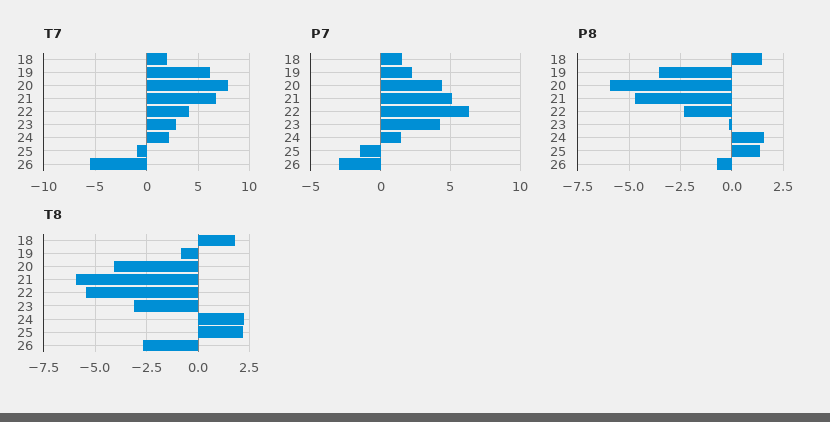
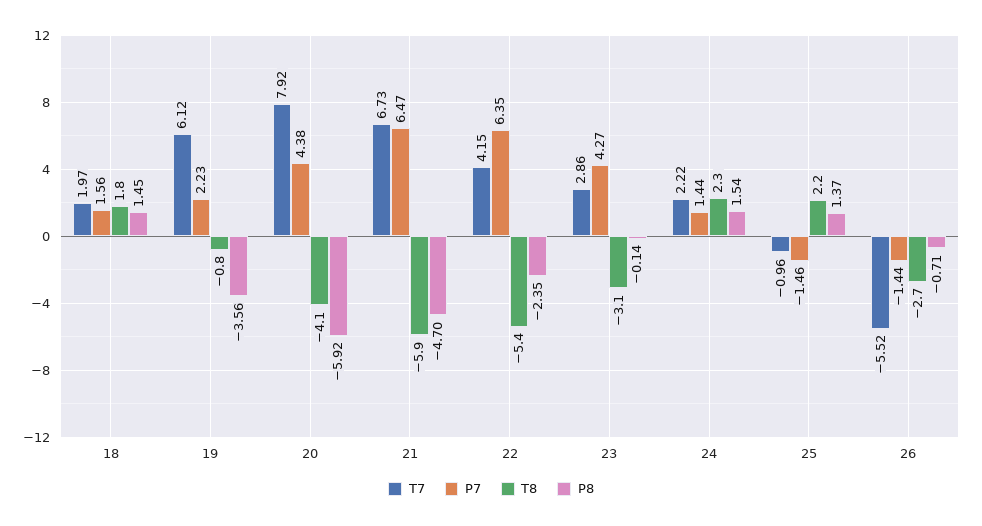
P7, 21: 5 -> 6.47
P7, 26: -3 -> -1.44

